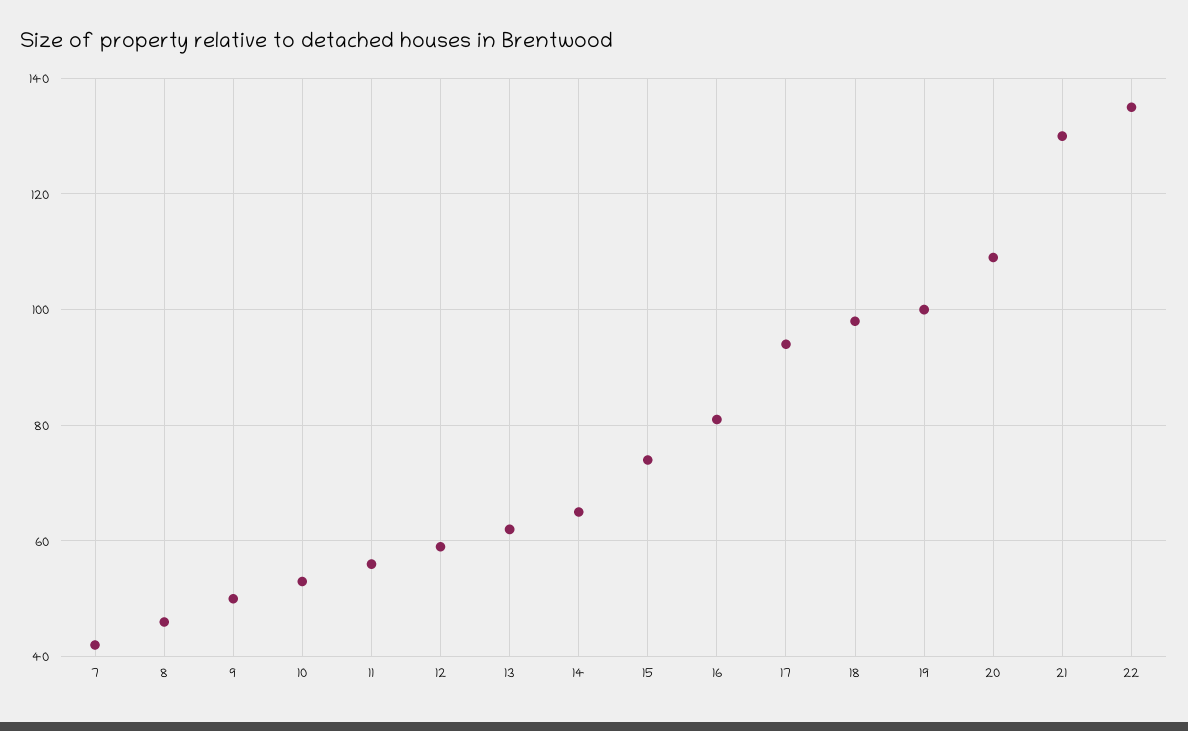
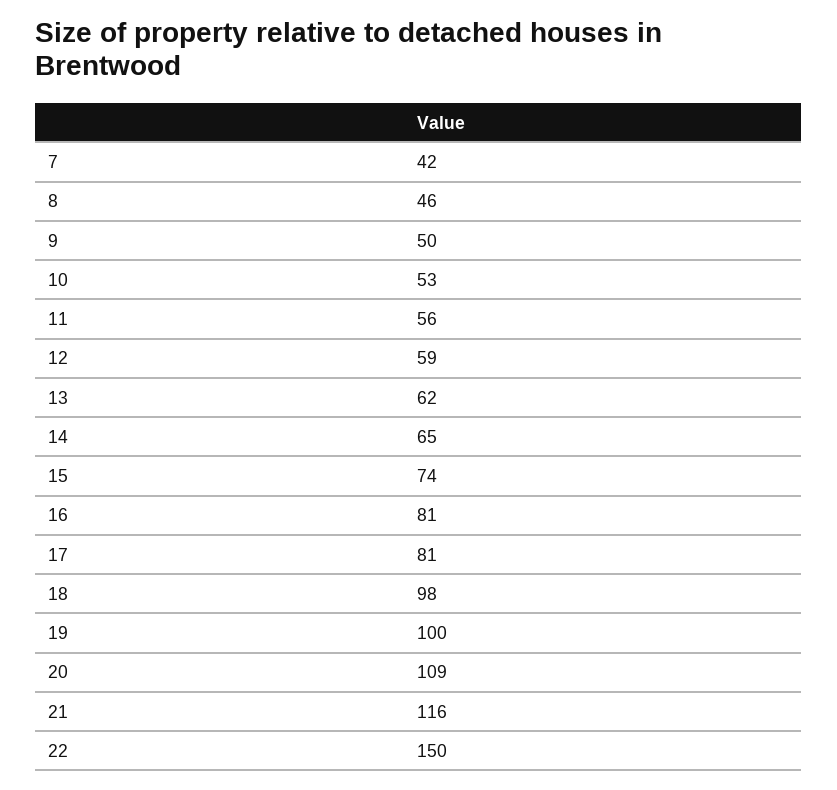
17: 95 -> 81
21: 130 -> 116
22: 135 -> 150

